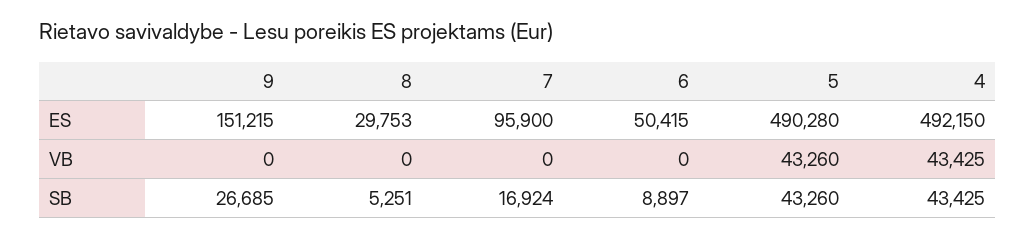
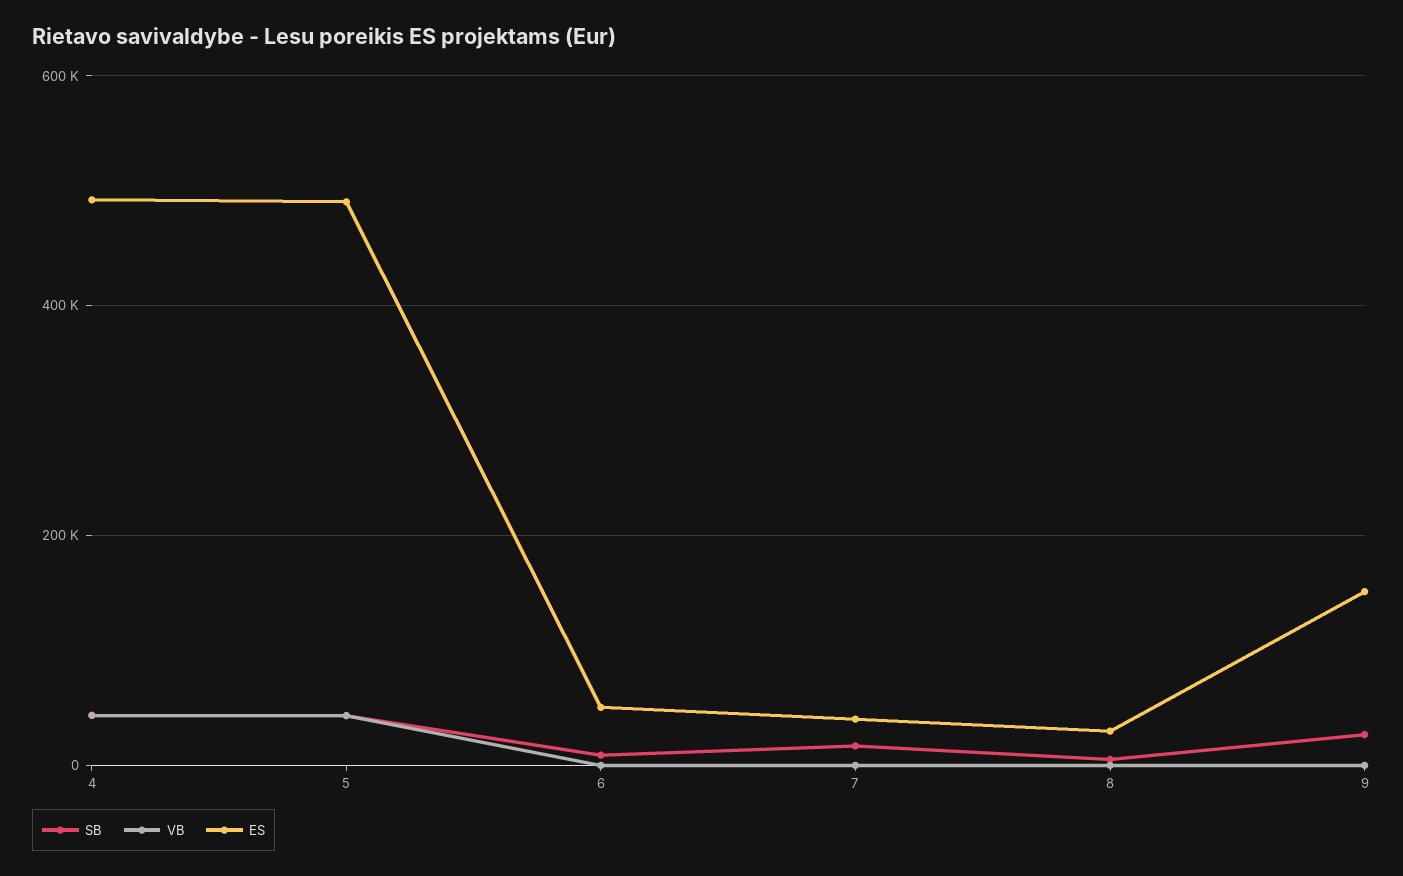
ES, 7: 95900 -> 40000

